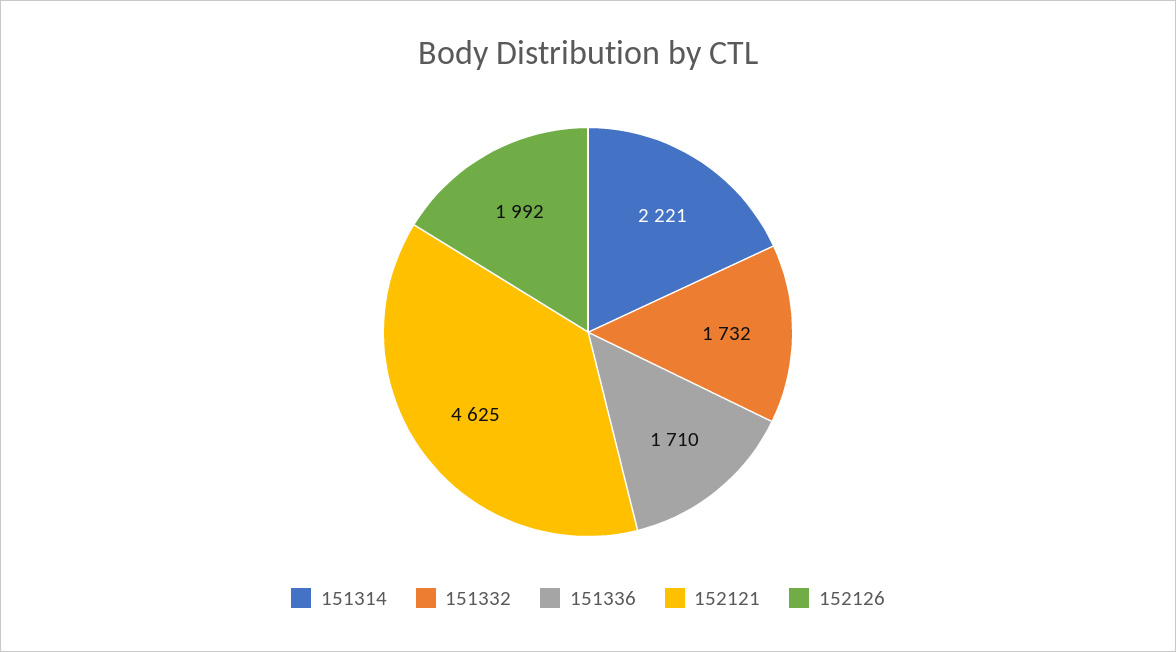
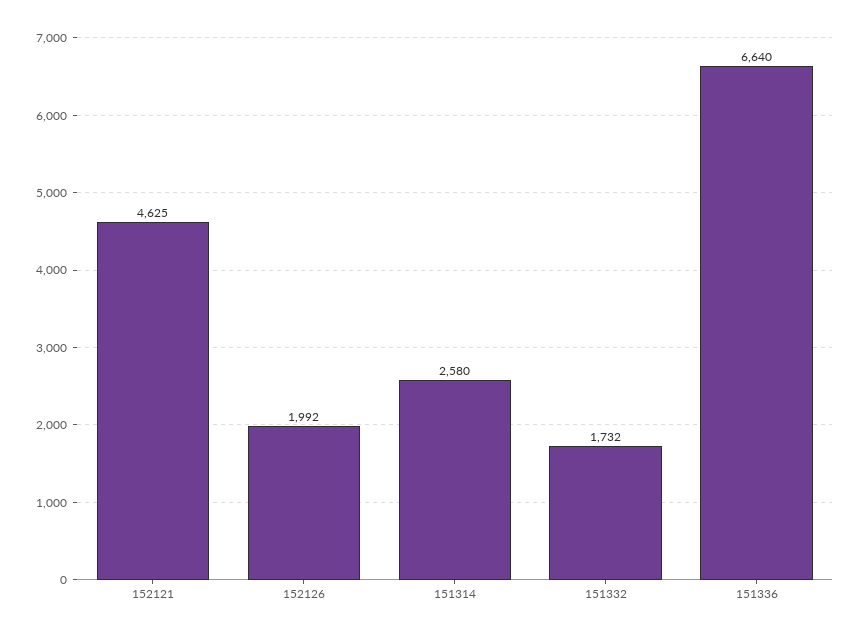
151314: 2221 -> 2580
151336: 1710 -> 6640

